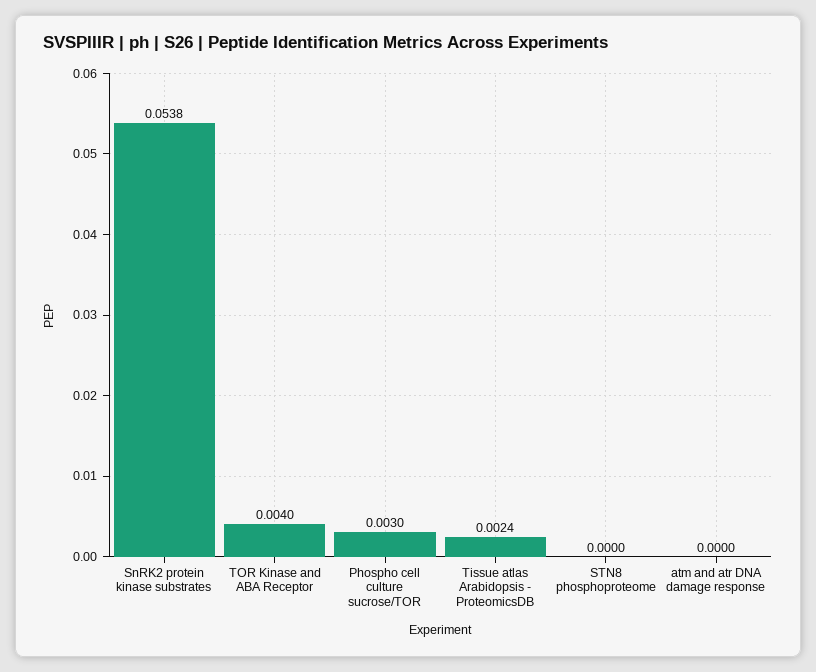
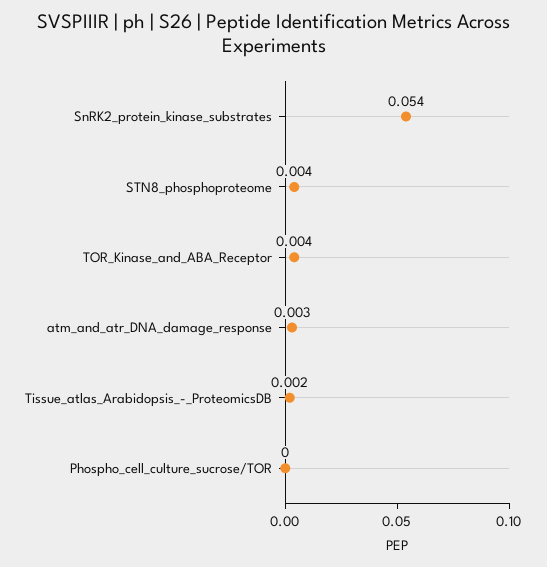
Phospho cell culture sucrose/TOR: 0.003 -> 0
STN8 phosphoproteome: 0 -> 0.004
atm and atr DNA damage response: 0 -> 0.003

